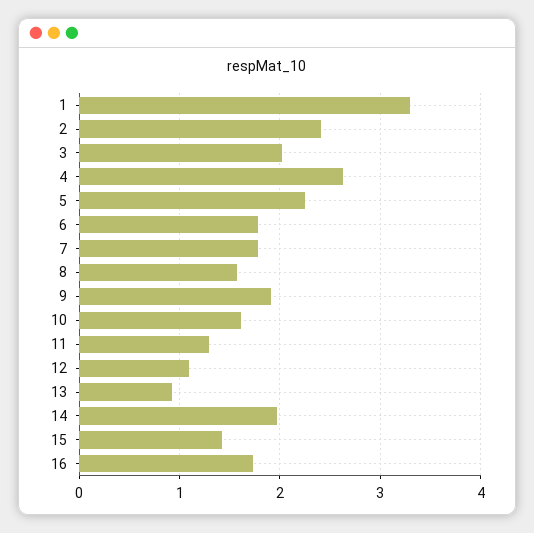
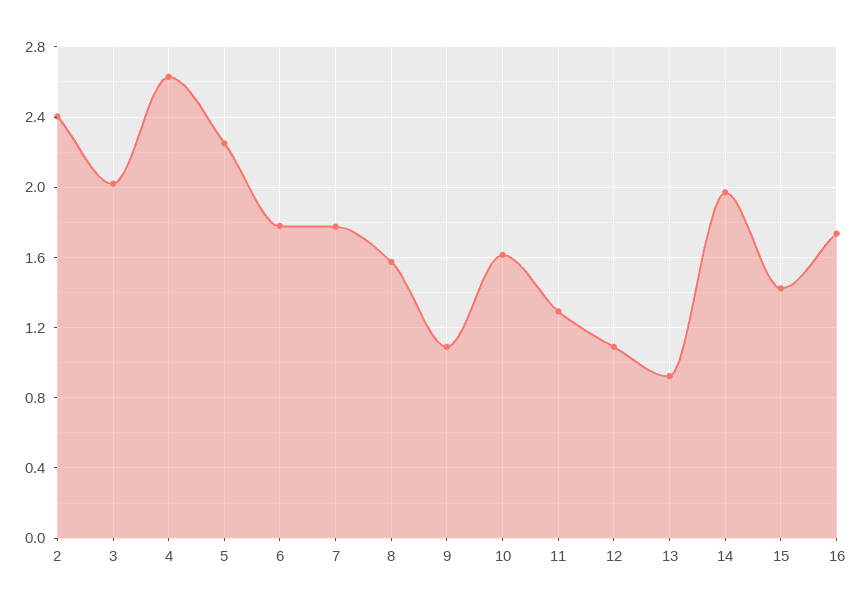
1: 3.3 -> none
9: 1.9 -> 1.1

